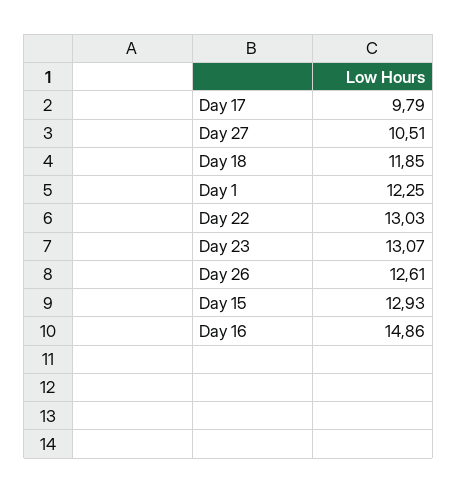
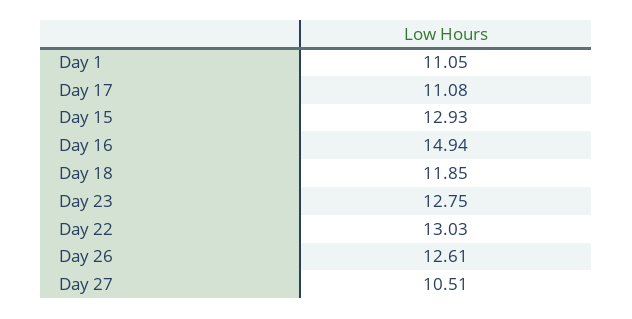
Day 17: 9.79 -> 11.08
Day 1: 12.25 -> 11.05
Day 23: 13.07 -> 12.75
Day 16: 14.86 -> 14.94

